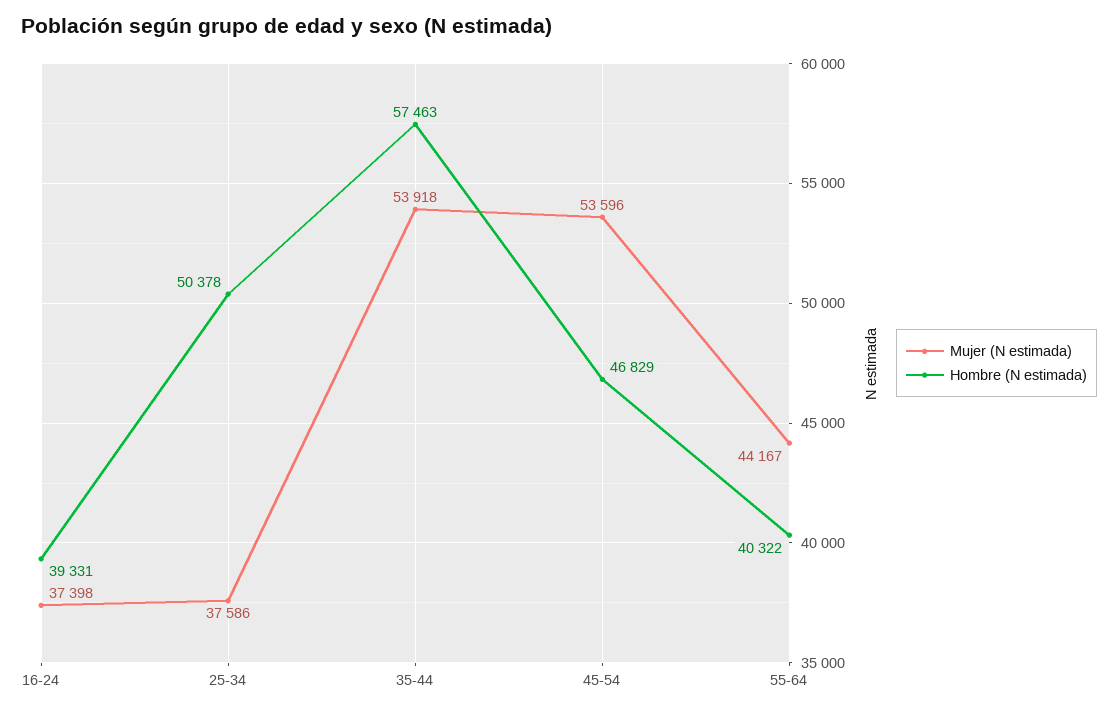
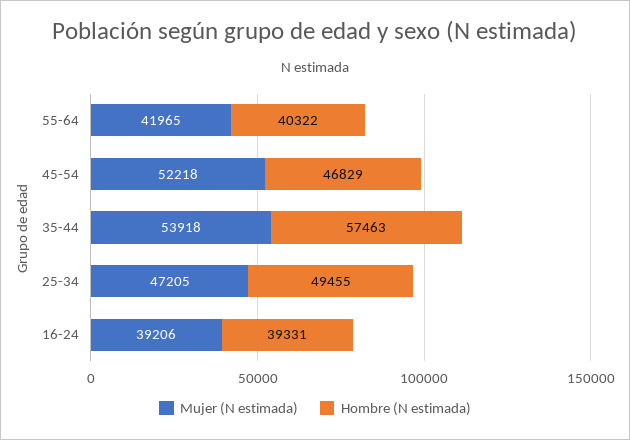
Mujer (N estimada), 16-24: 37398 -> 39206
Mujer (N estimada), 25-34: 37586 -> 47205
Hombre (N estimada), 25-34: 50378 -> 49455
Mujer (N estimada), 45-54: 53596 -> 52218
Mujer (N estimada), 55-64: 44167 -> 41965

